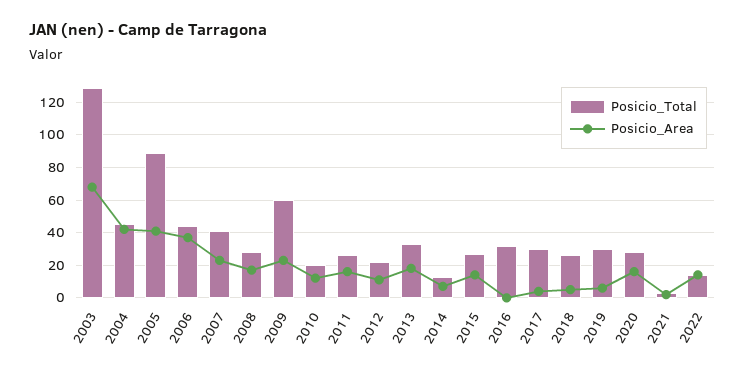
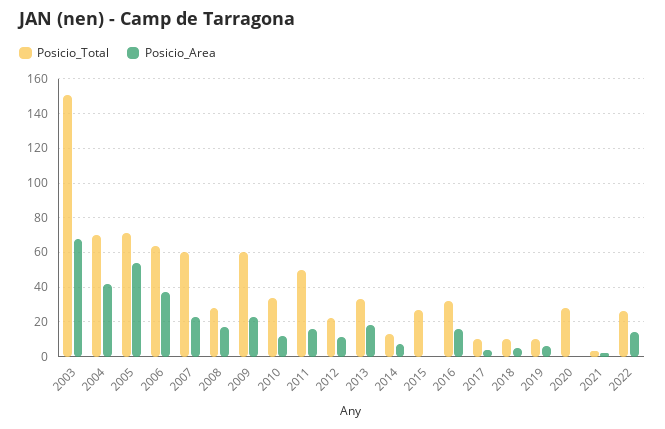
Posicio_Total, 2003: 130 -> 150
Posicio_Total, 2004: 45 -> 70
Posicio_Total, 2005: 90 -> 70
Posicio_Area, 2005: 40 -> 55
Posicio_Total, 2006: 45 -> 65
Posicio_Total, 2007: 40 -> 60
Posicio_Total, 2010: 20 -> 35
Posicio_Total, 2011: 25 -> 50
Posicio_Area, 2015: 15 -> 0
Posicio_Area, 2016: 0 -> 15
Posicio_Total, 2017: 30 -> 10
Posicio_Total, 2018: 25 -> 10
Posicio_Total, 2019: 30 -> 10
Posicio_Area, 2020: 15 -> 0
Posicio_Total, 2022: 15 -> 25

